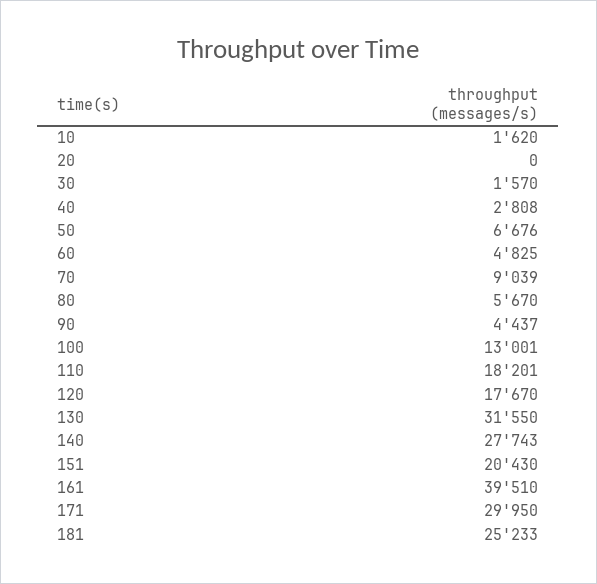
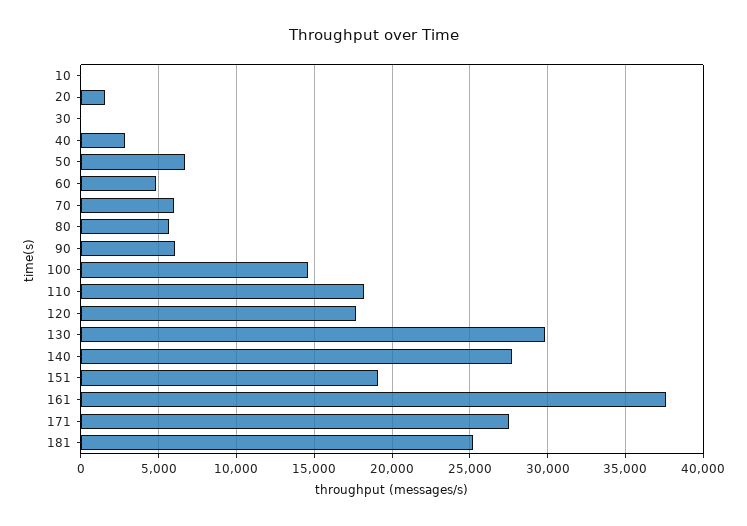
10: 1620 -> 0
20: 0 -> 1500
30: 1570 -> 0
70: 9039 -> 6000
90: 4437 -> 6000
100: 13001 -> 14500
130: 31550 -> 30000
151: 20430 -> 19000
161: 39510 -> 37500
171: 29950 -> 27500

